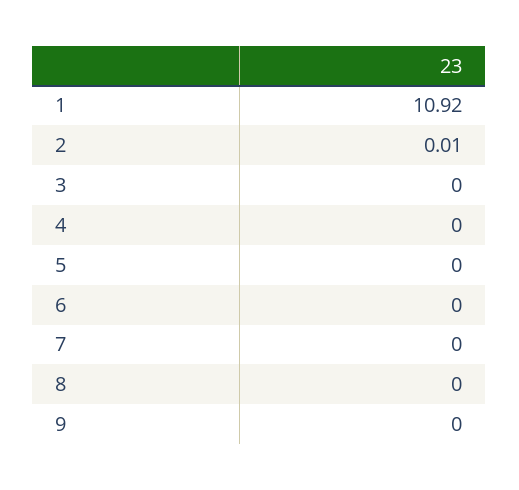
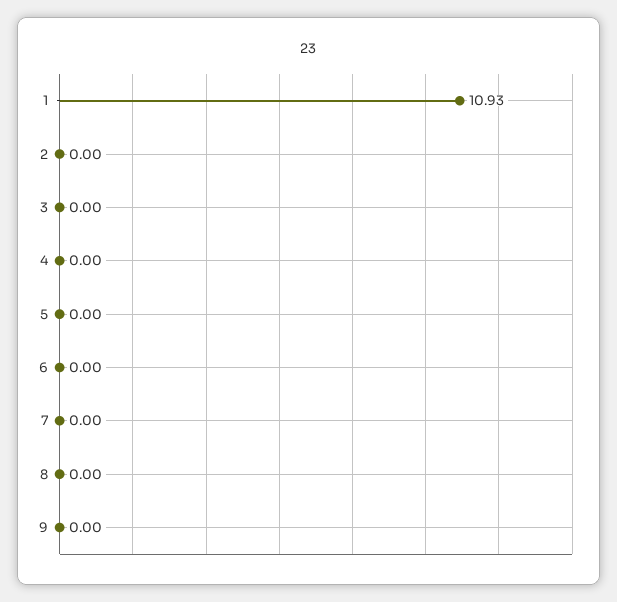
1: 10.92 -> 10.93
2: 0.01 -> 0

